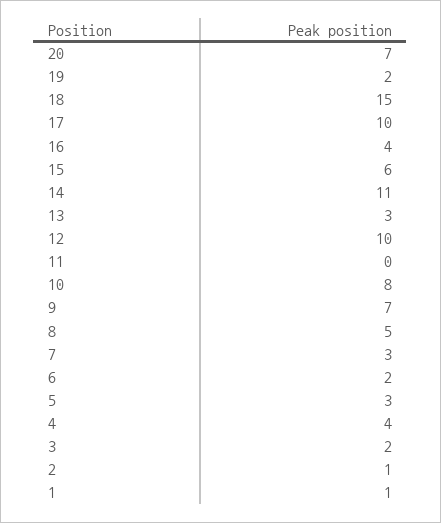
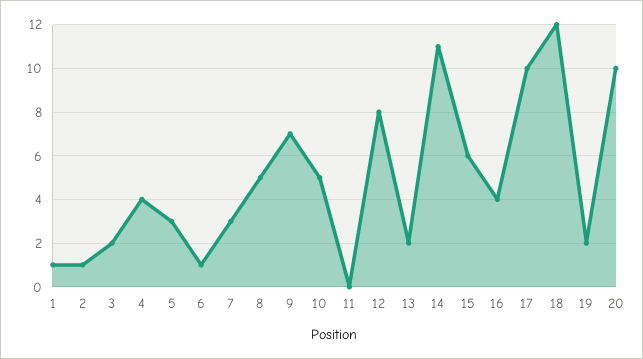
20: 7 -> 10
18: 15 -> 12
13: 3 -> 2
12: 10 -> 8
10: 8 -> 5
6: 2 -> 1

